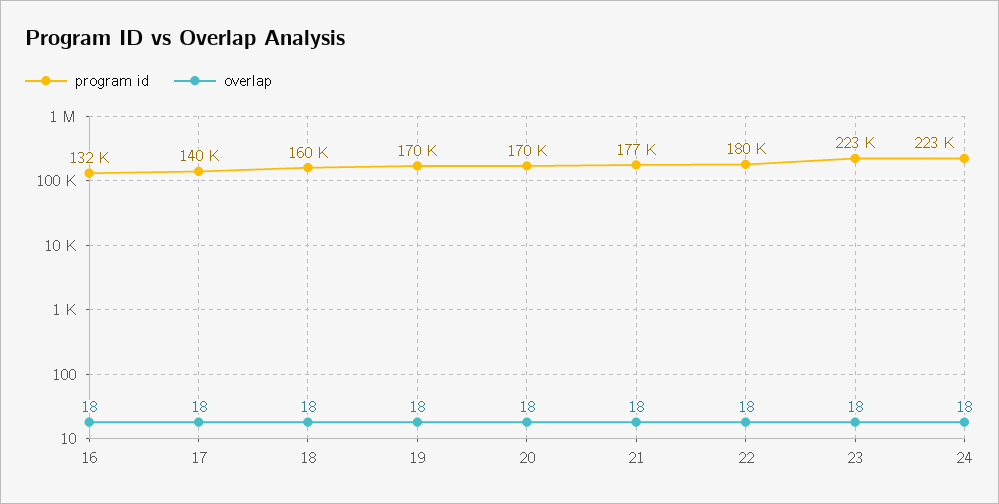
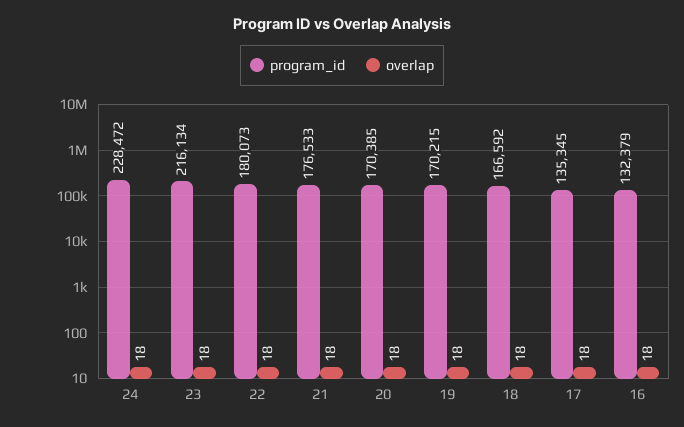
program id, 17: 140000 -> 135345
program id, 18: 160000 -> 166592
program id, 23: 223000 -> 216134
program id, 24: 223000 -> 228472

